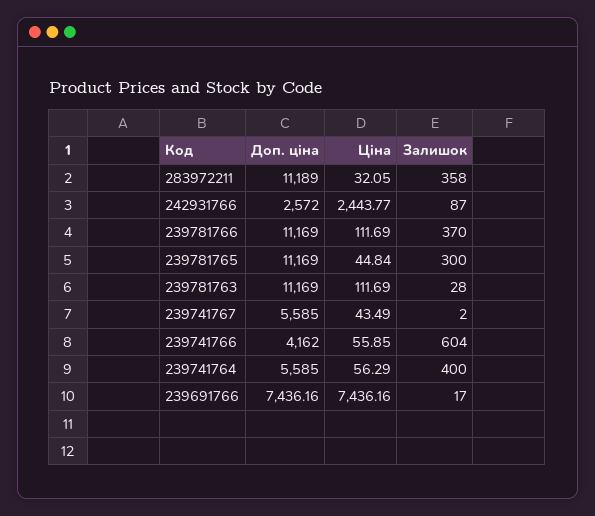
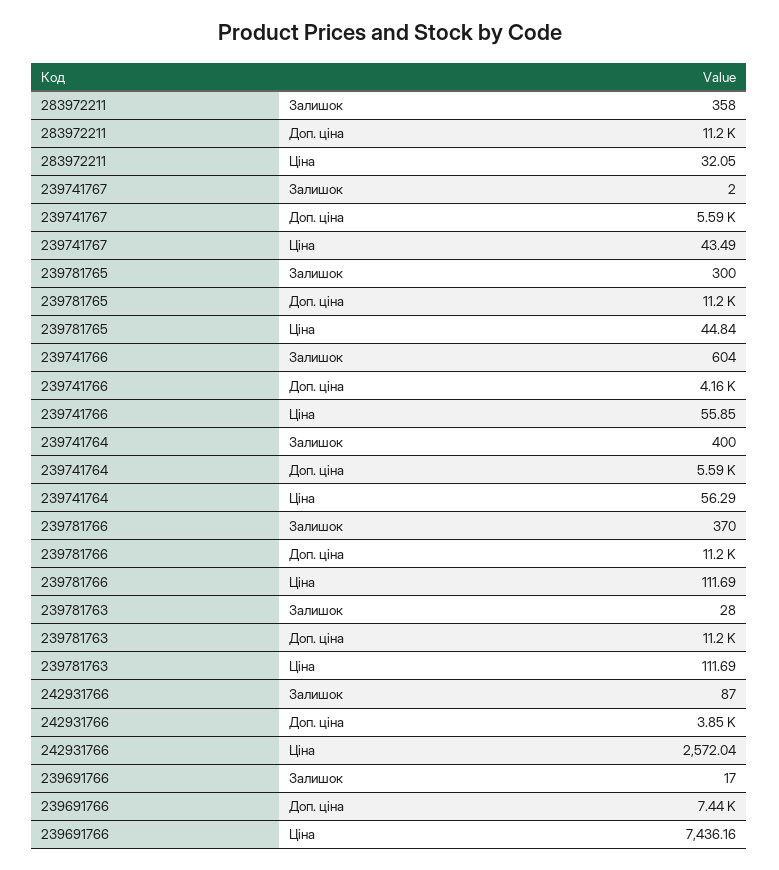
Доп. ціна, 242931766: 2572 -> 3850
Ціна, 242931766: 2443.77 -> 2572.04

